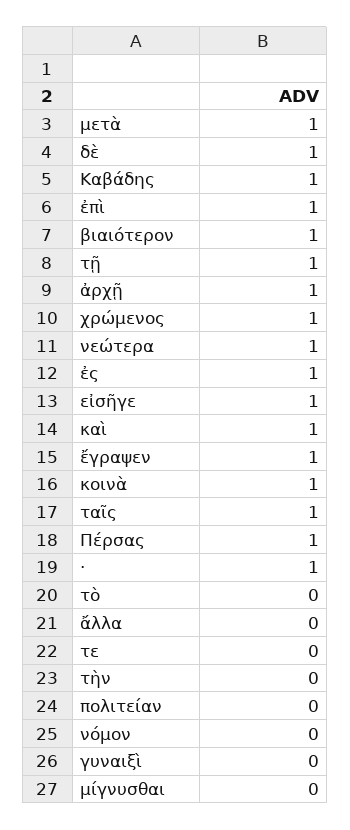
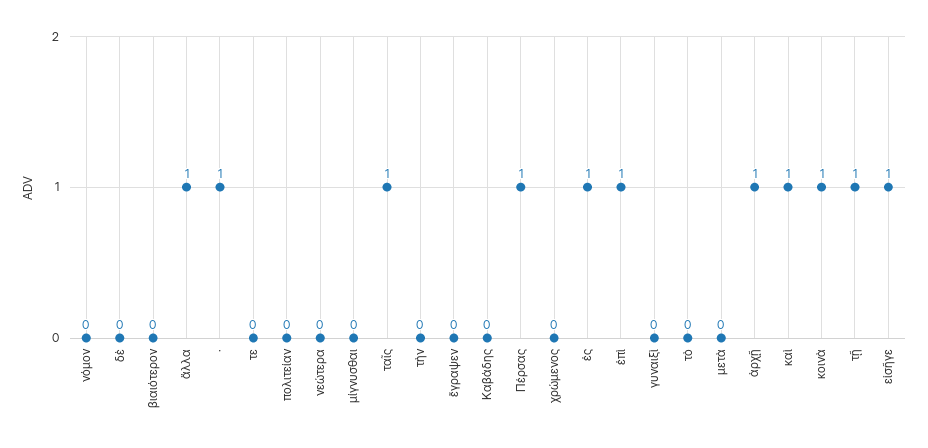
μετὰ: 1 -> 0
δὲ: 1 -> 0
Καβάδης: 1 -> 0
βιαιότερον: 1 -> 0
χρώμενος: 1 -> 0
νεώτερα: 1 -> 0
ἔγραψεν: 1 -> 0
ἄλλα: 0 -> 1

